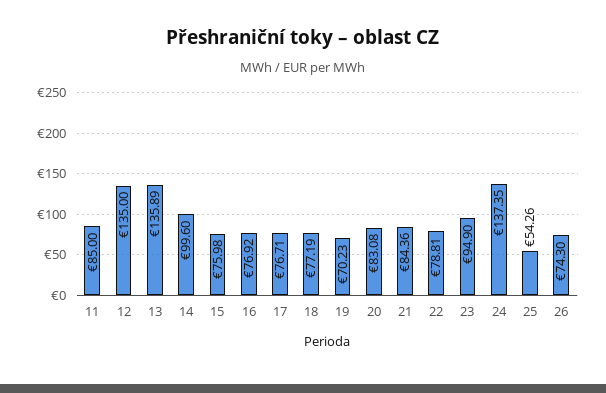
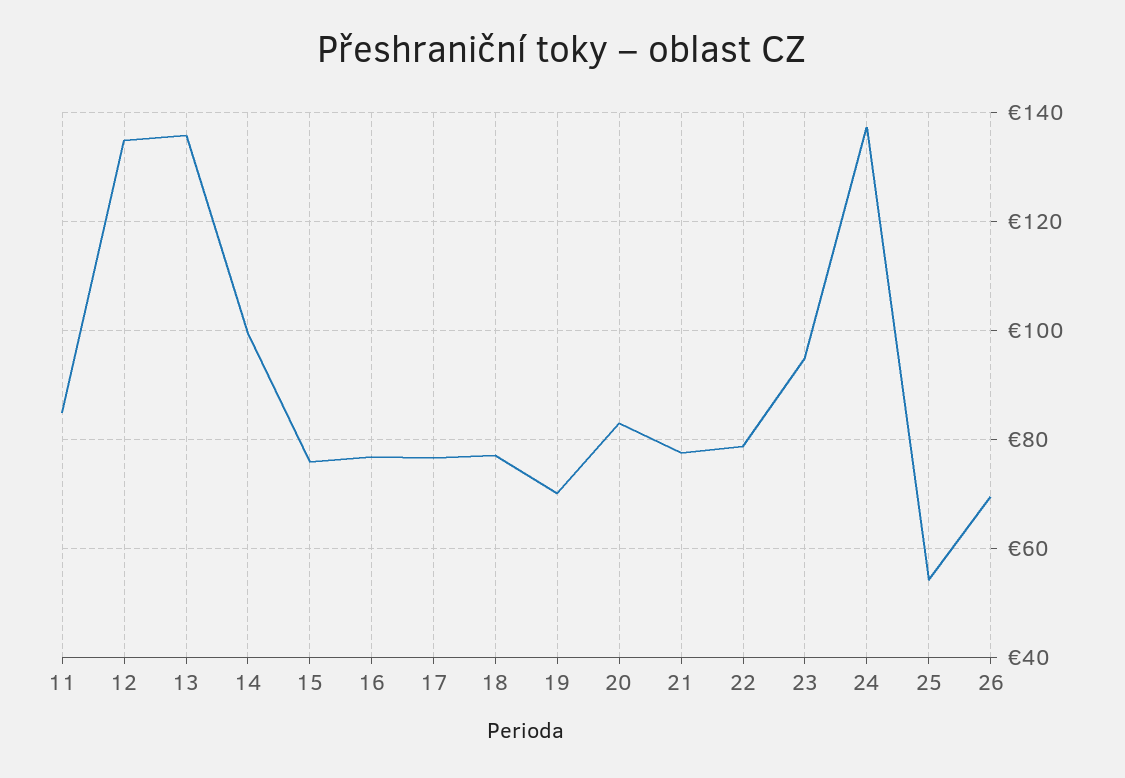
21: 84.36 -> 78
26: 74.3 -> 70

